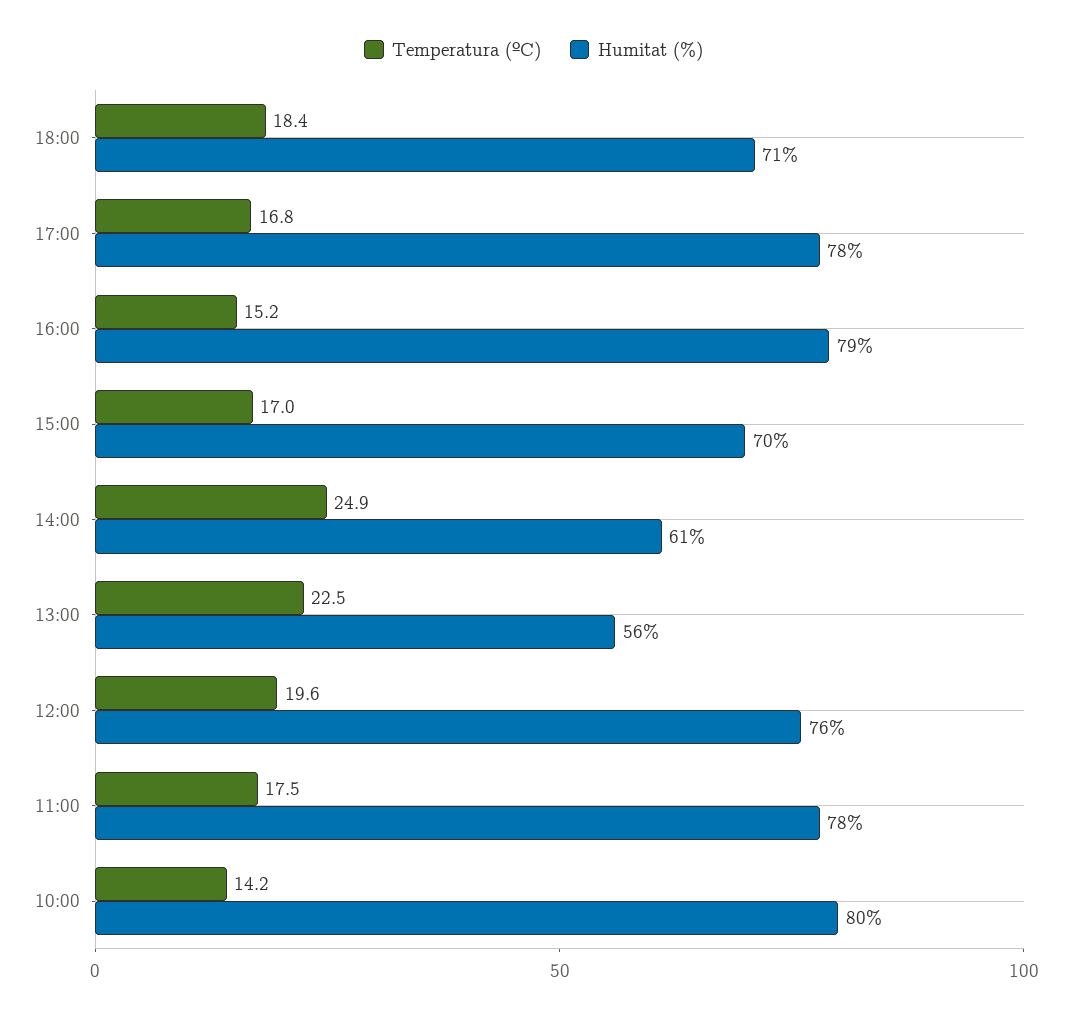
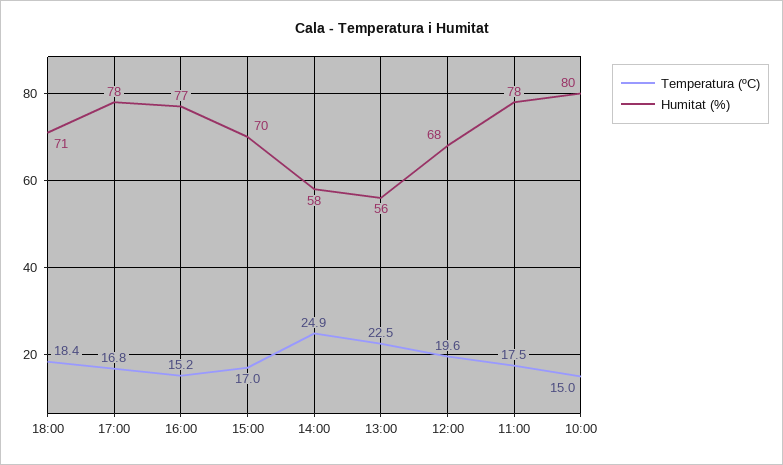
Humitat (%), 16:00: 79 -> 77
Humitat (%), 14:00: 61 -> 58
Humitat (%), 12:00: 76 -> 68
Temperatura (ºC), 10:00: 14.2 -> 15

